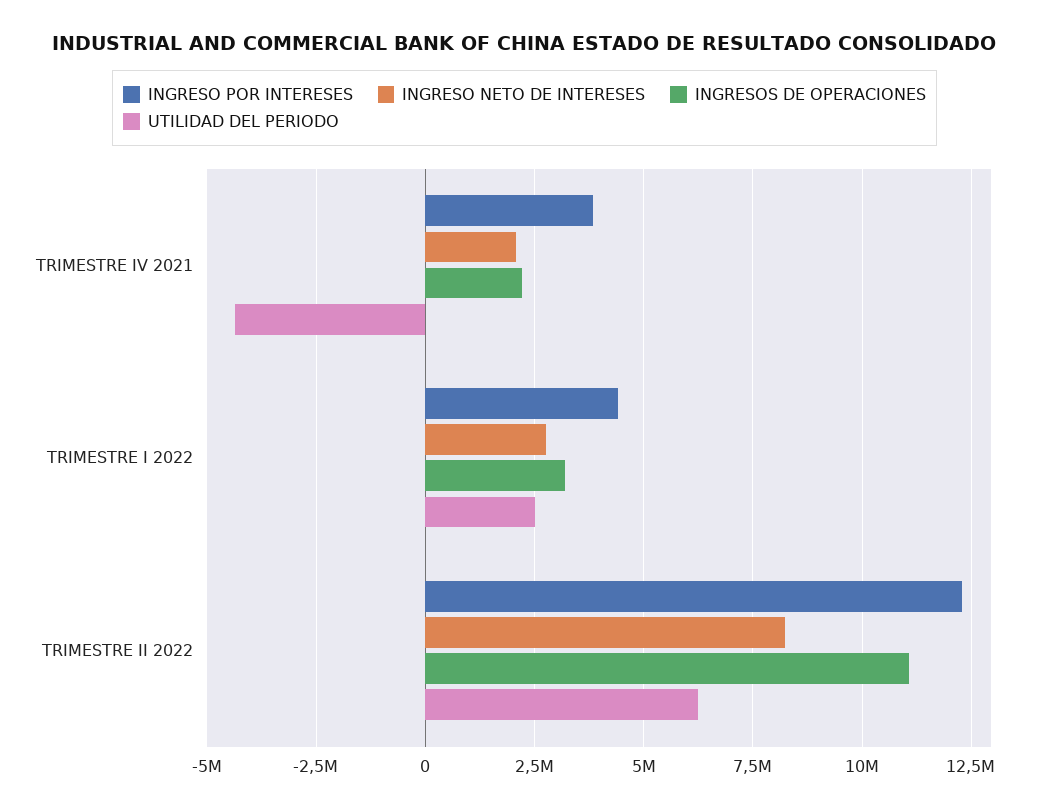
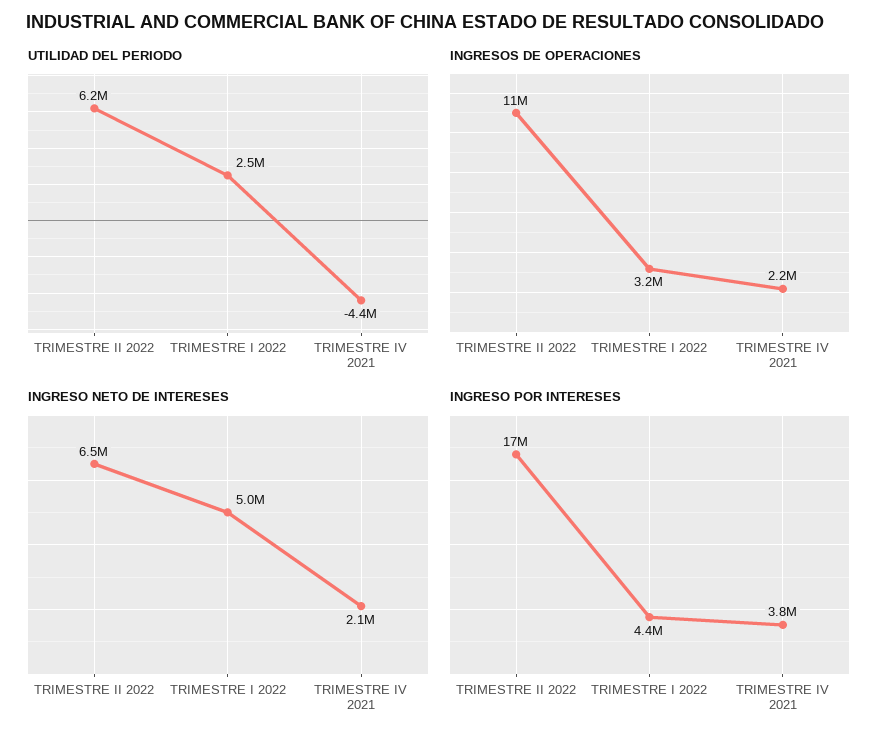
INGRESO NETO DE INTERESES, TRIMESTRE I 2022: 2750000 -> 5000000
INGRESO POR INTERESES, TRIMESTRE II 2022: 12250000 -> 17000000
INGRESO NETO DE INTERESES, TRIMESTRE II 2022: 8250000 -> 6500000

